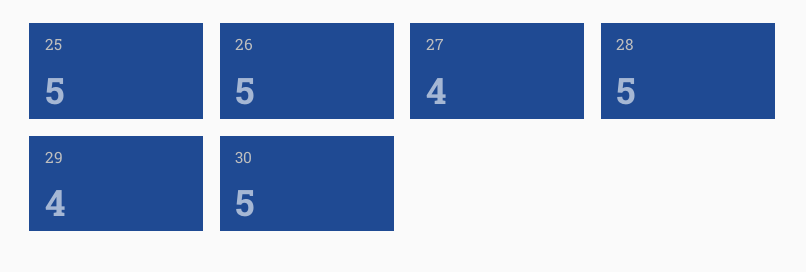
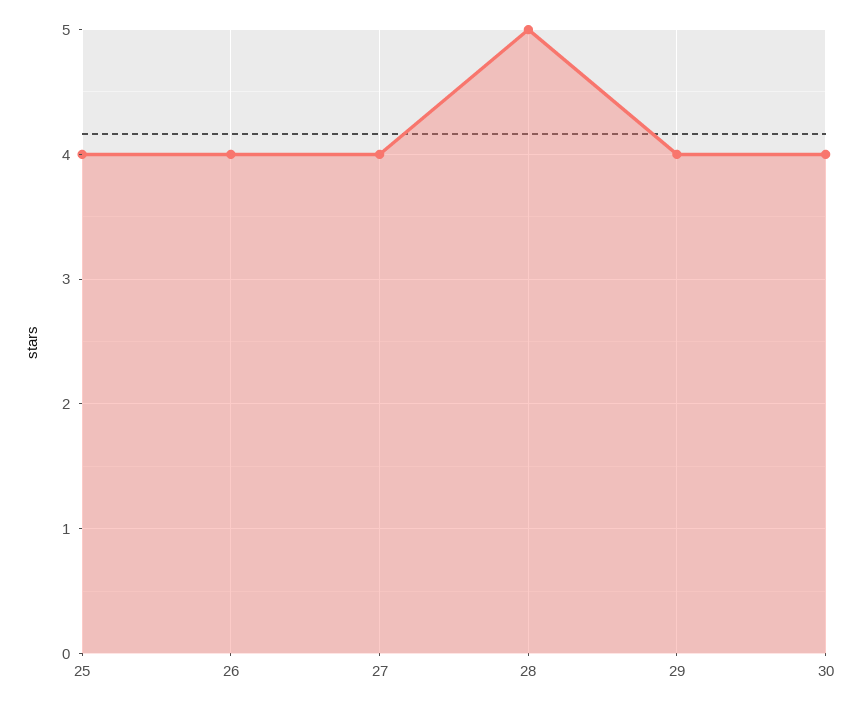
25: 5 -> 4
26: 5 -> 4
30: 5 -> 4

